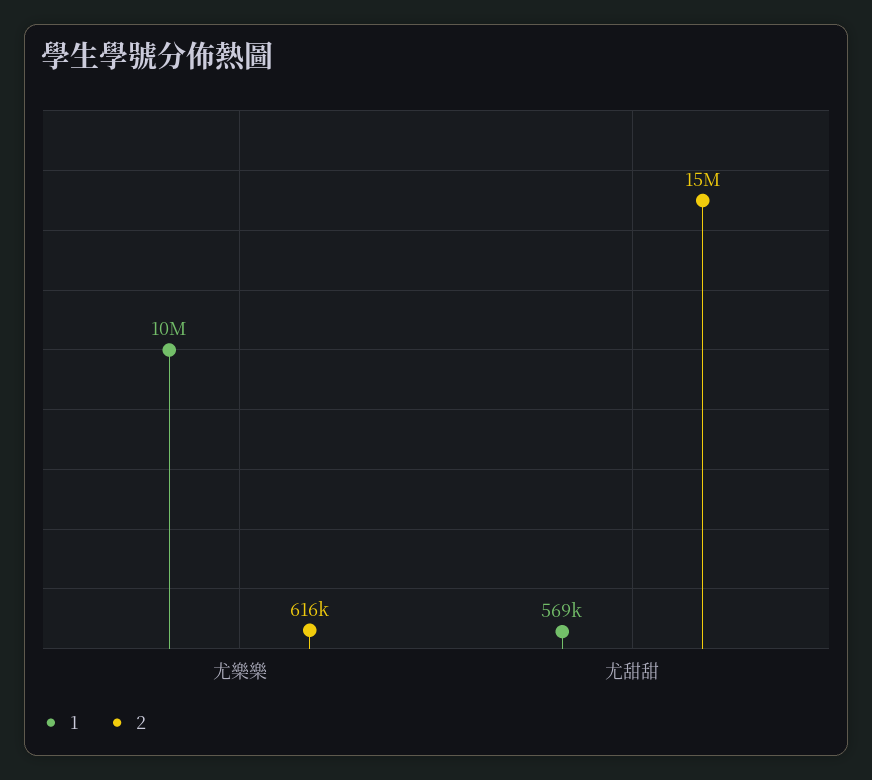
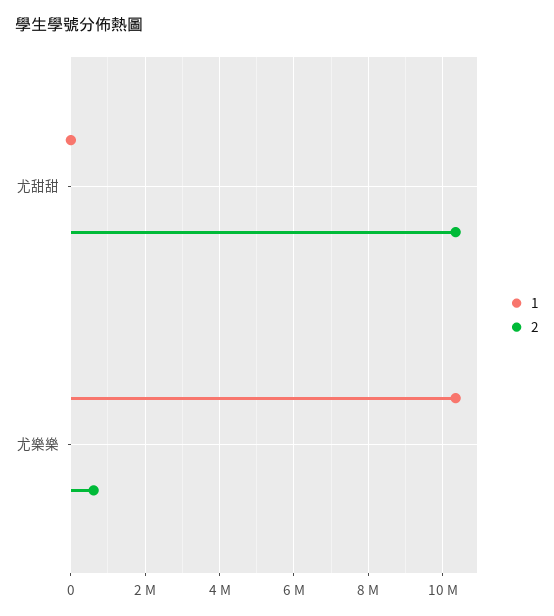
1, 尤甜甜: 569000 -> 0
2, 尤甜甜: 15000000 -> 10400000

